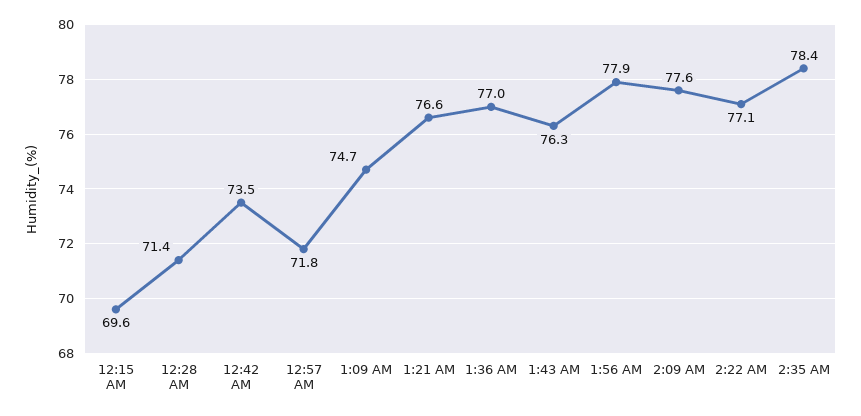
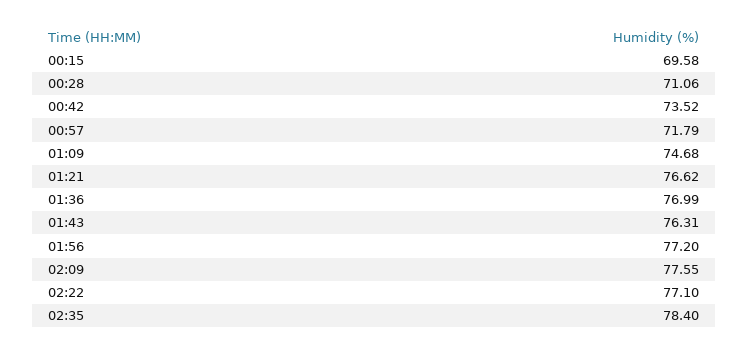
12:28 AM: 71.4 -> 71.06
1:56 AM: 77.9 -> 77.2

